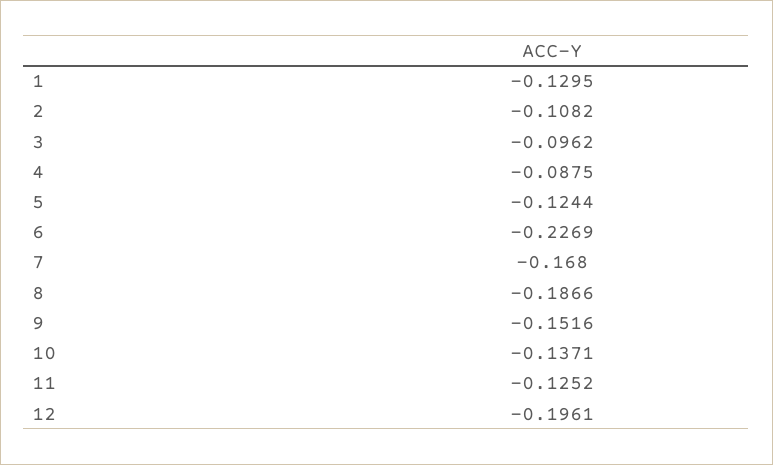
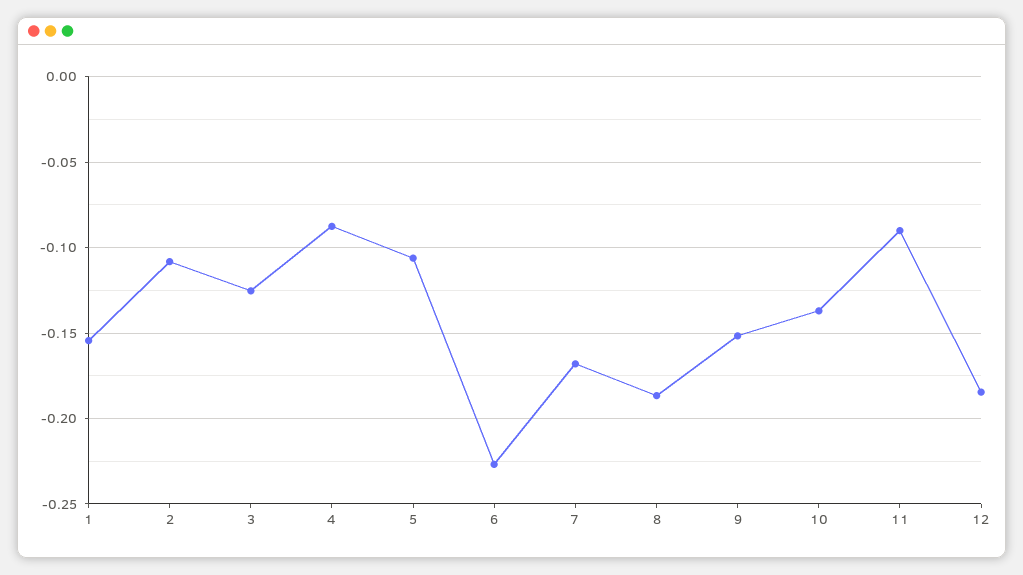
1: -0.1295 -> -0.155
3: -0.0962 -> -0.125
5: -0.1244 -> -0.105
11: -0.1252 -> -0.09
12: -0.1961 -> -0.185

